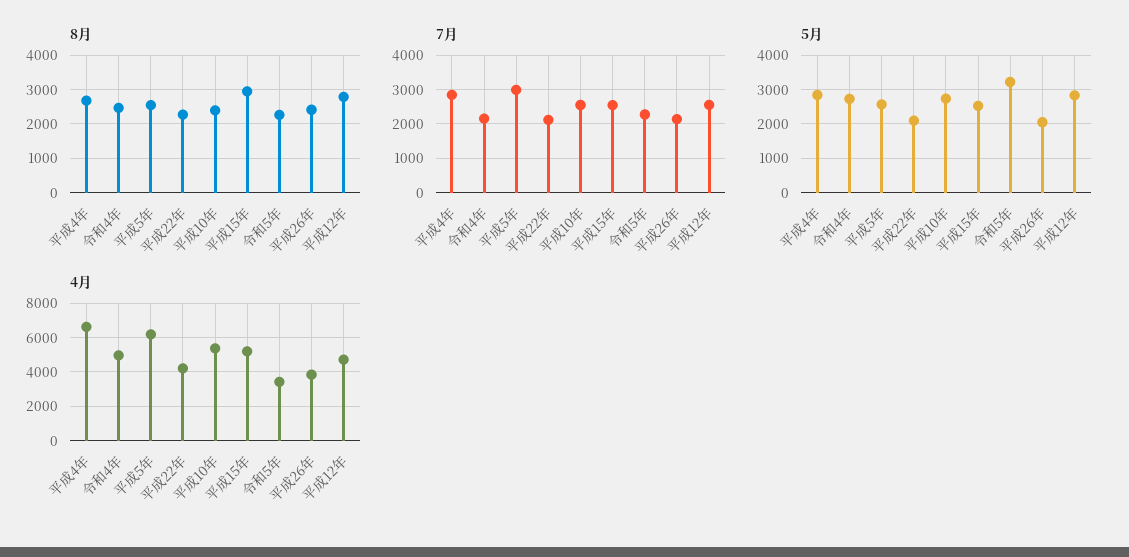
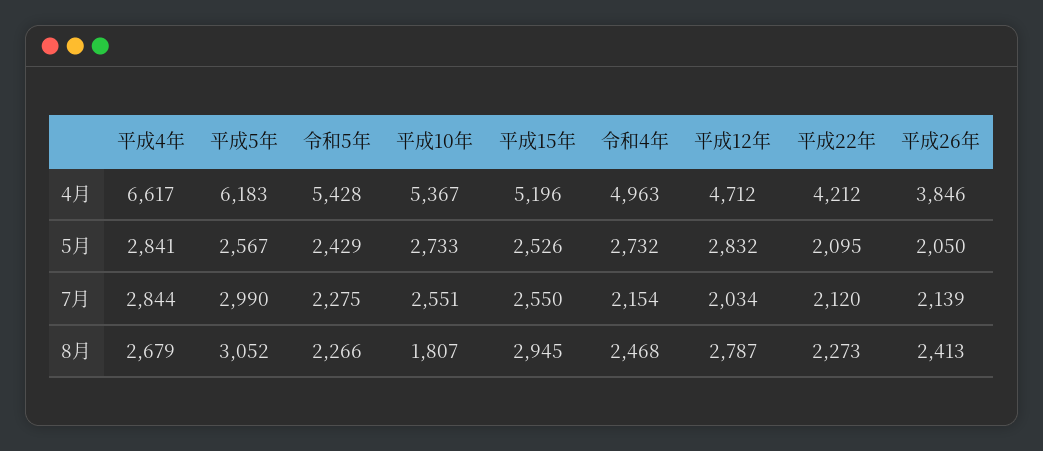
8月, 平成5年: 2600 -> 3052
8月, 平成10年: 2400 -> 1807
7月, 平成12年: 2600 -> 2034
5月, 令和5年: 3200 -> 2429
4月, 令和5年: 3500 -> 5428

